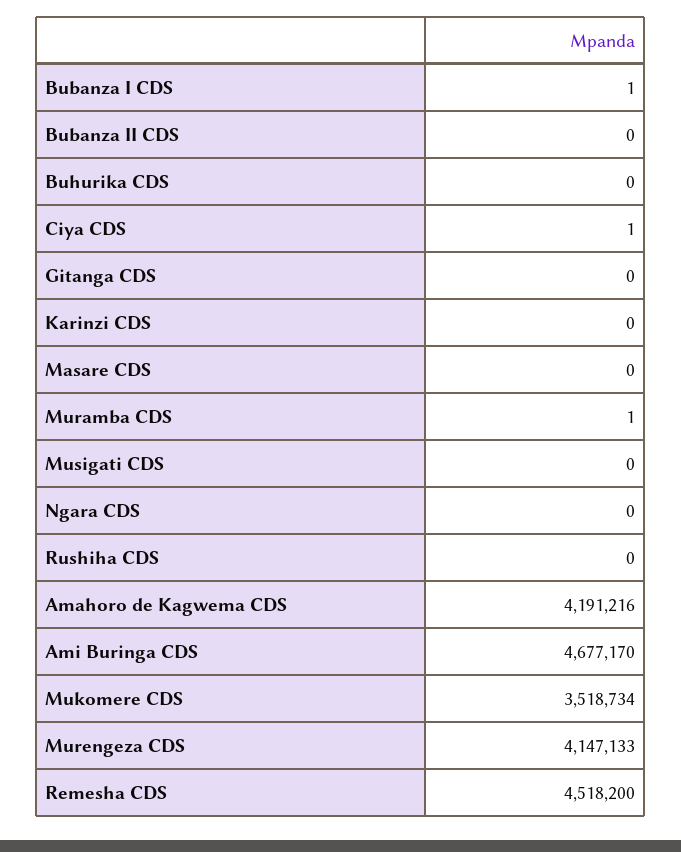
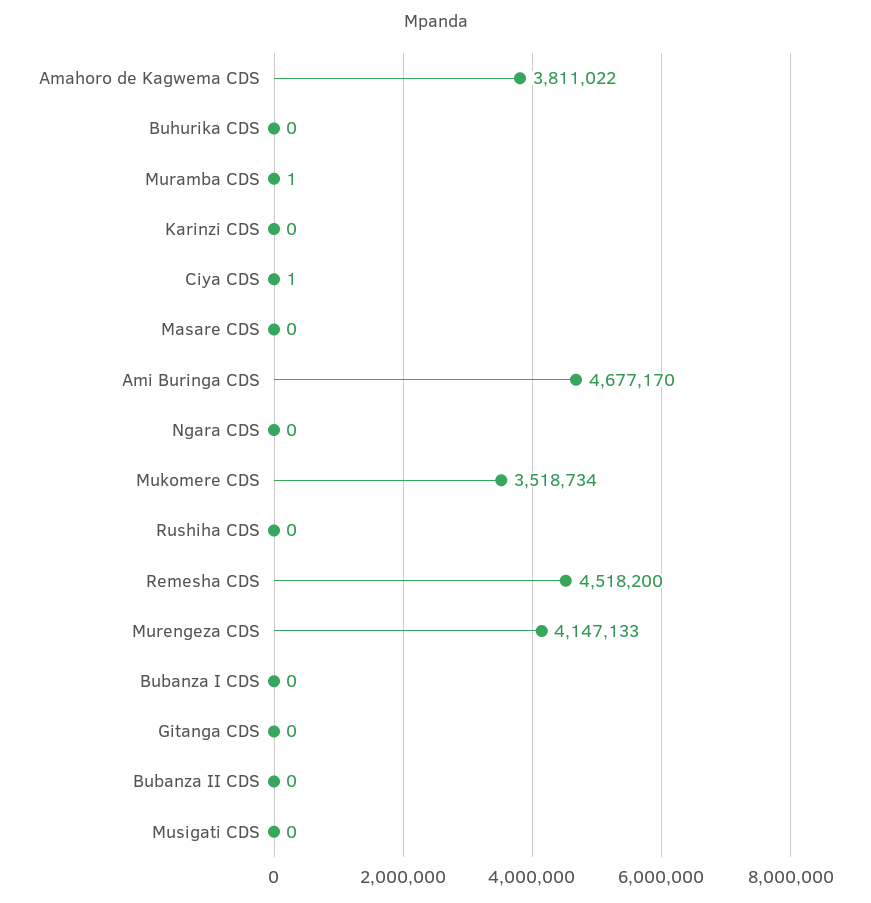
Bubanza I CDS: 1 -> 0
Amahoro de Kagwema CDS: 4191216 -> 3811022

